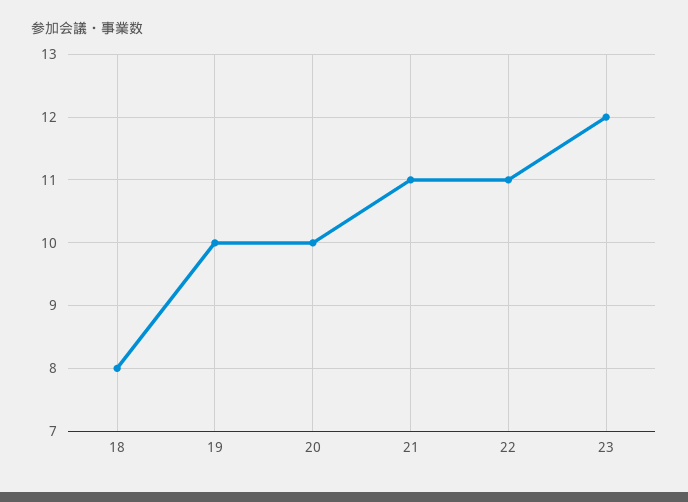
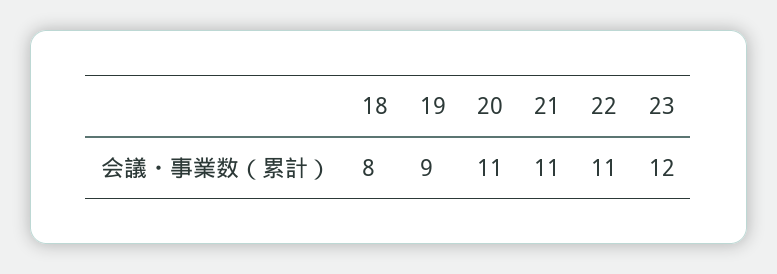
19: 10 -> 9
20: 10 -> 11

